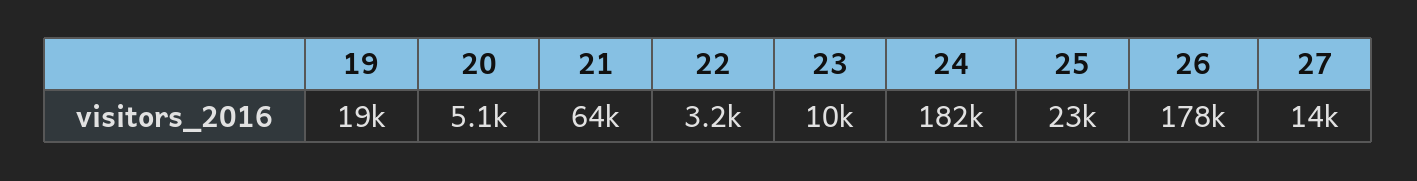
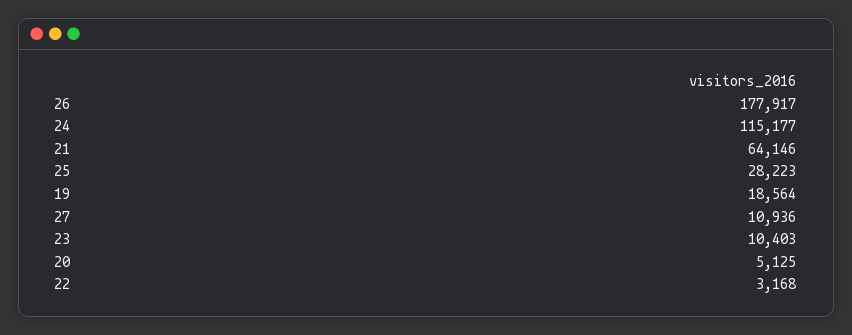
24: 182000 -> 115177
25: 23000 -> 28223
27: 14000 -> 10936

